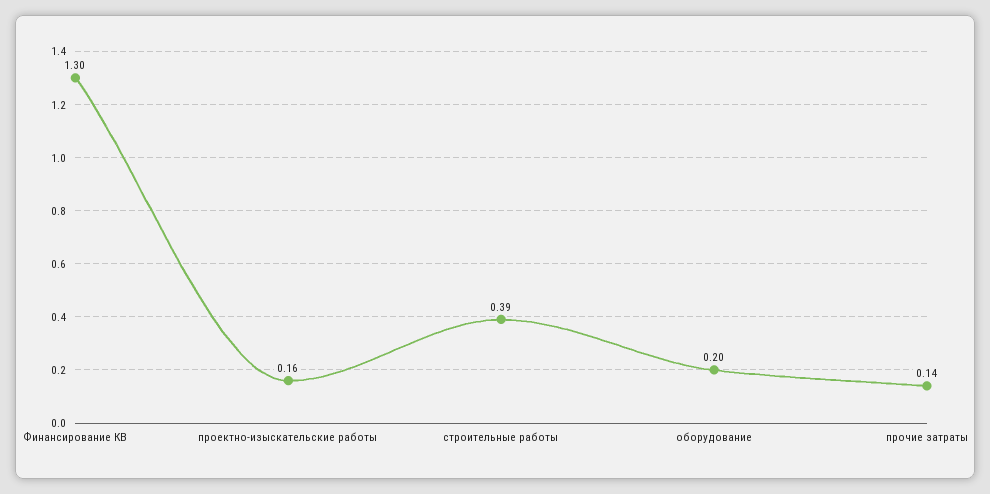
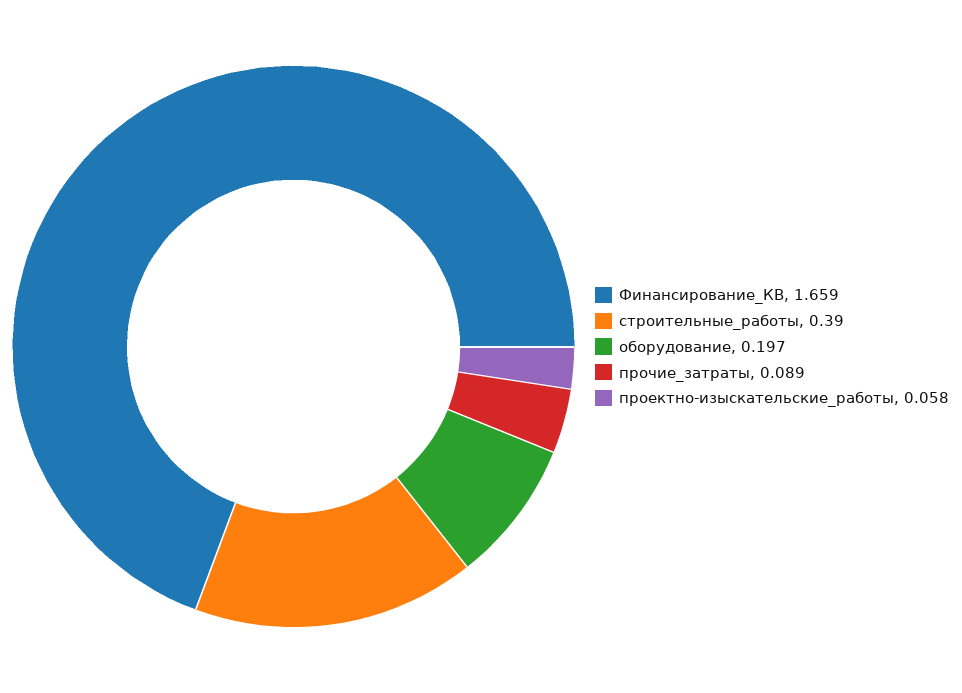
Финансирование КВ: 1.3 -> 1.659
проектно-изыскательские работы: 0.16 -> 0.058
прочие затраты: 0.14 -> 0.089

